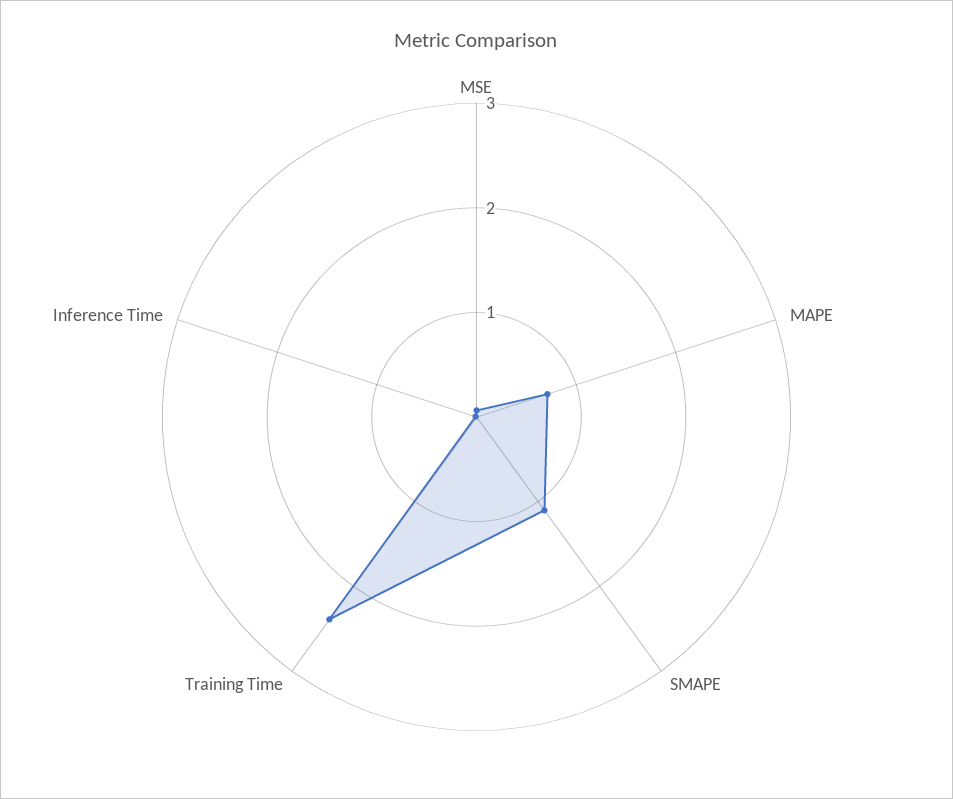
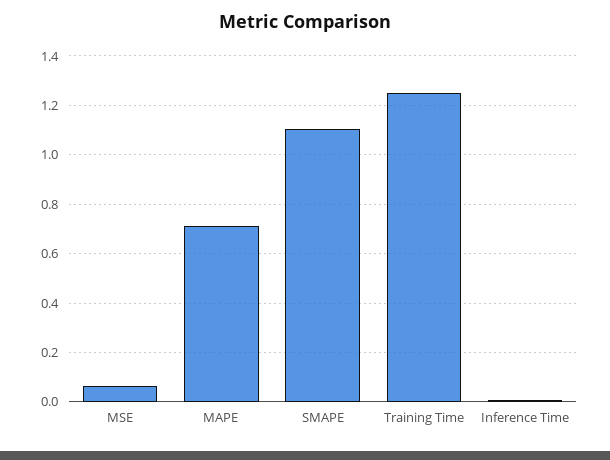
Training Time: 2.4 -> 1.25

